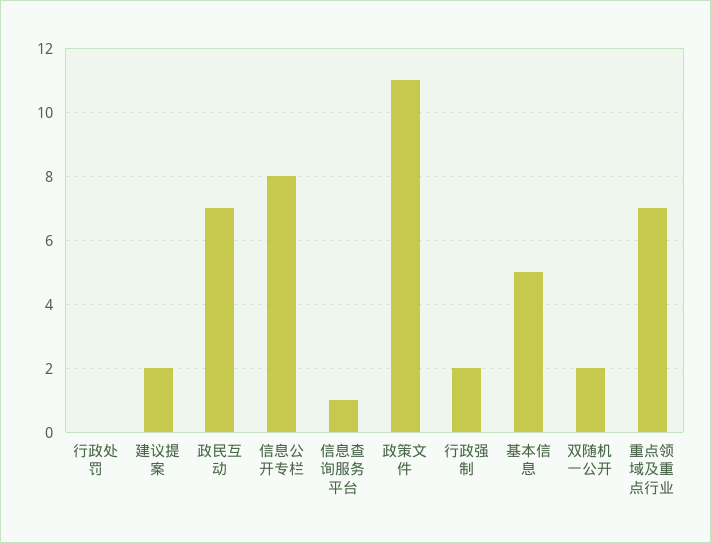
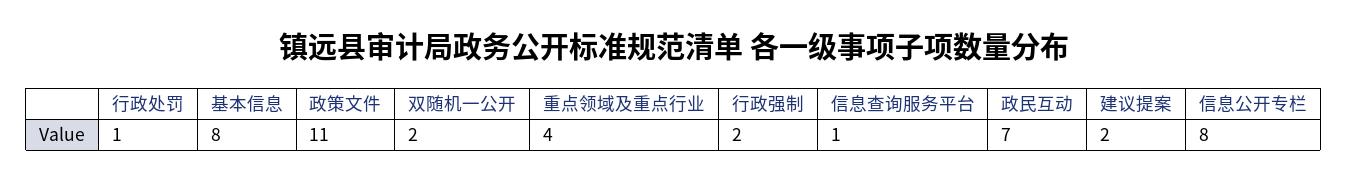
行政处罚: 0 -> 1
基本信息: 5 -> 8
重点领域及重点行业: 7 -> 4

